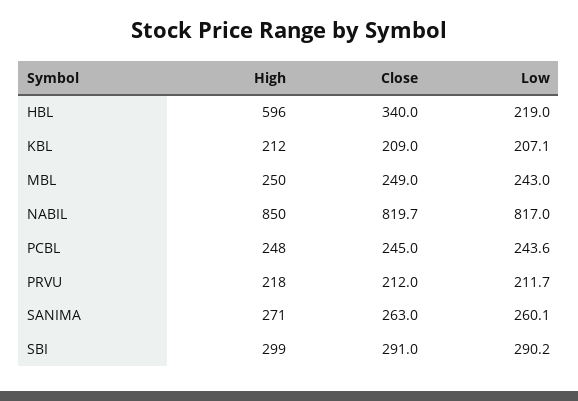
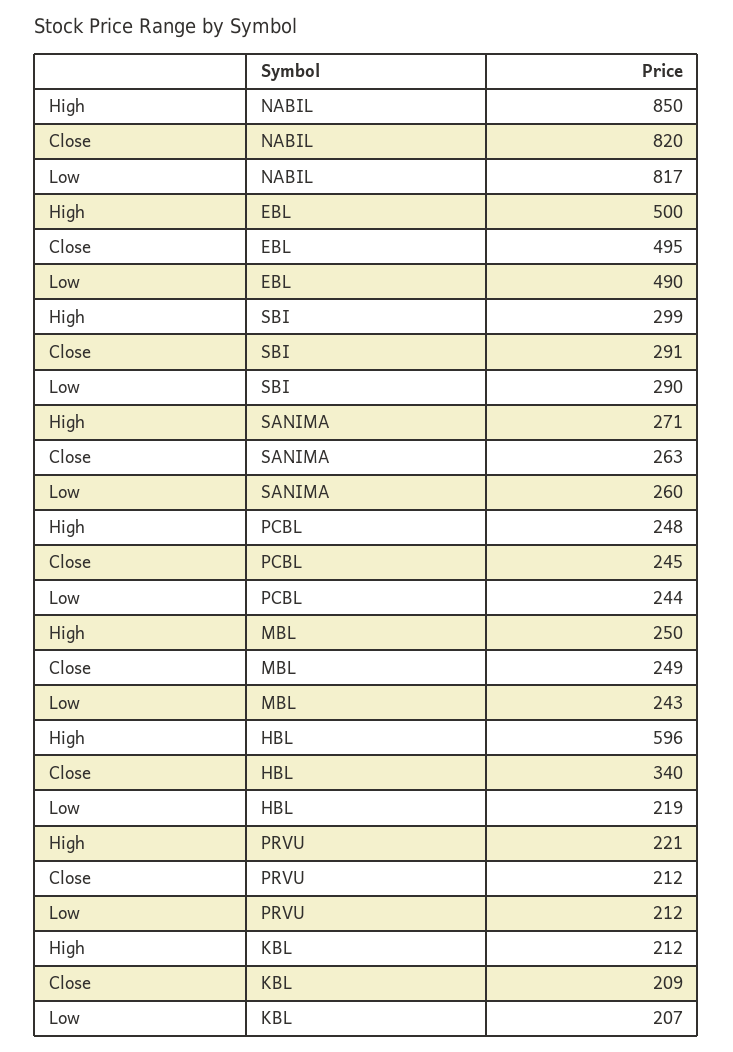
High, PRVU: 218 -> 221
High, EBL: none -> 500
Close, EBL: none -> 495
Low, EBL: none -> 490

